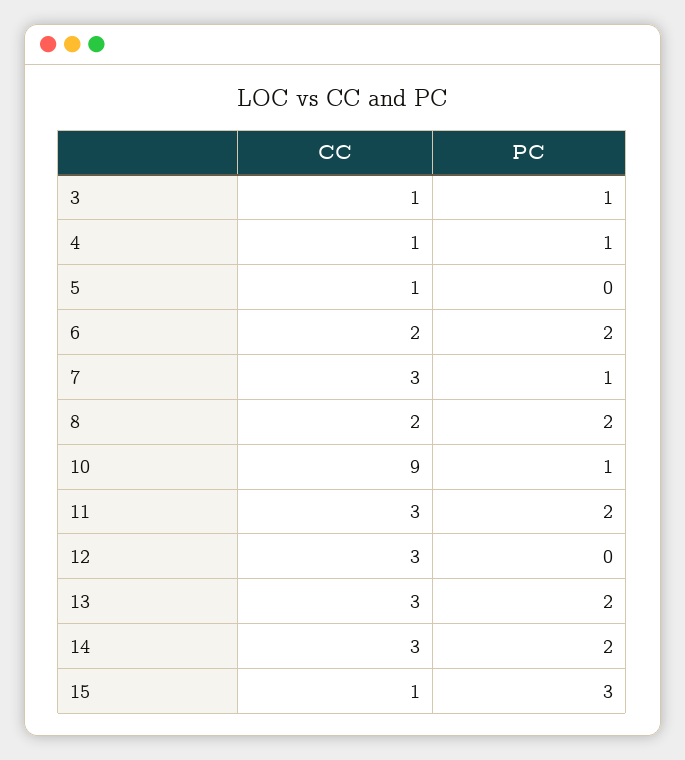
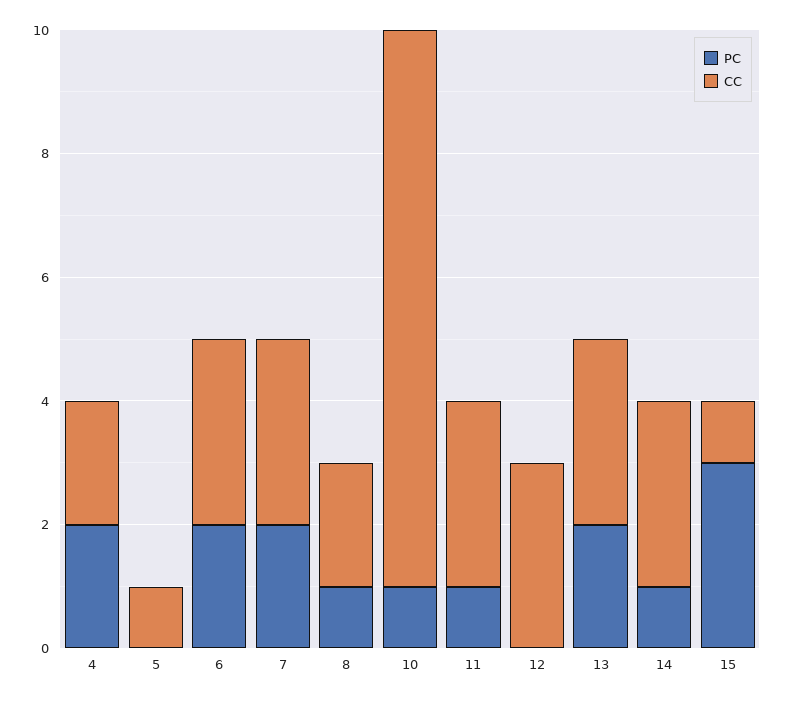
CC, 3: 1 -> none
PC, 3: 1 -> none
CC, 4: 1 -> 2
PC, 4: 1 -> 2
CC, 6: 2 -> 3
PC, 7: 1 -> 2
PC, 8: 2 -> 1
PC, 11: 2 -> 1
PC, 14: 2 -> 1

